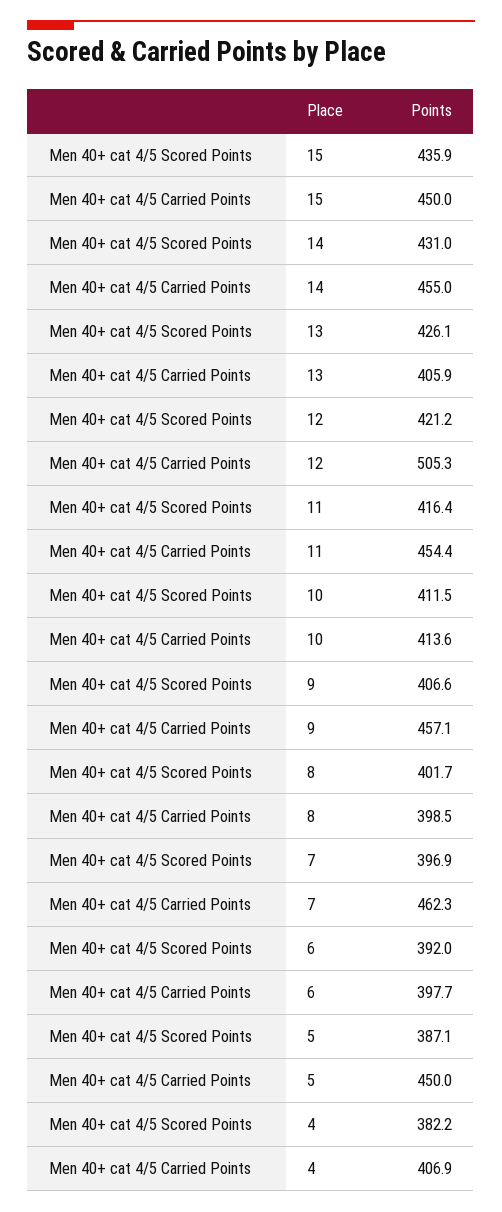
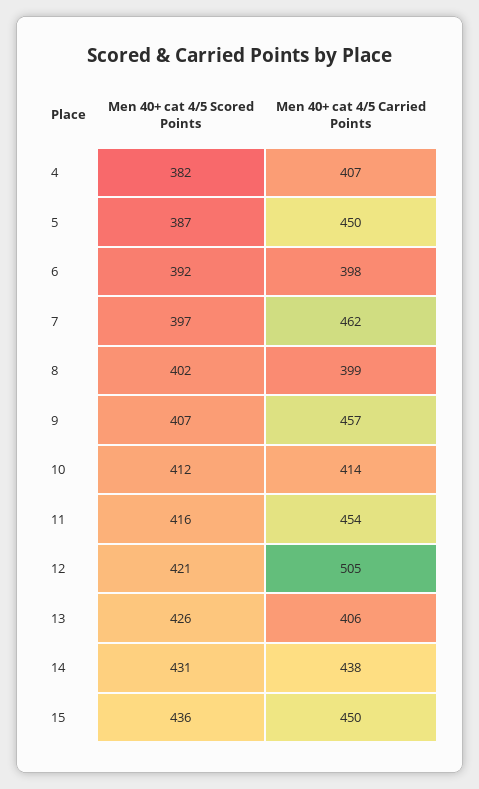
Men 40+ cat 4/5 Carried Points, 14: 455 -> 438

